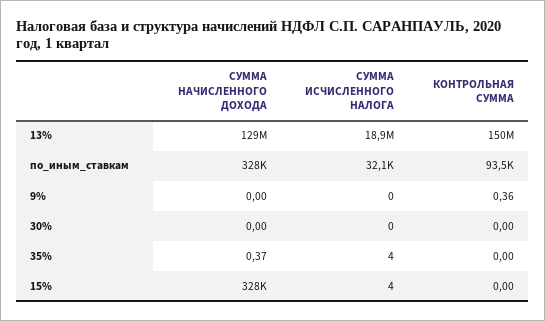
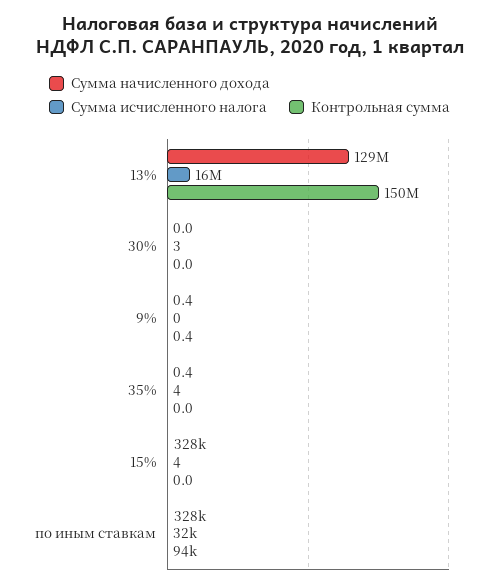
СУММА ИСЧИСЛЕННОГО НАЛОГА, 13%: 18900000 -> 16000000
СУММА НАЧИСЛЕННОГО ДОХОДА, 9%: 0 -> 0.4
СУММА ИСЧИСЛЕННОГО НАЛОГА, 30%: 0 -> 3

